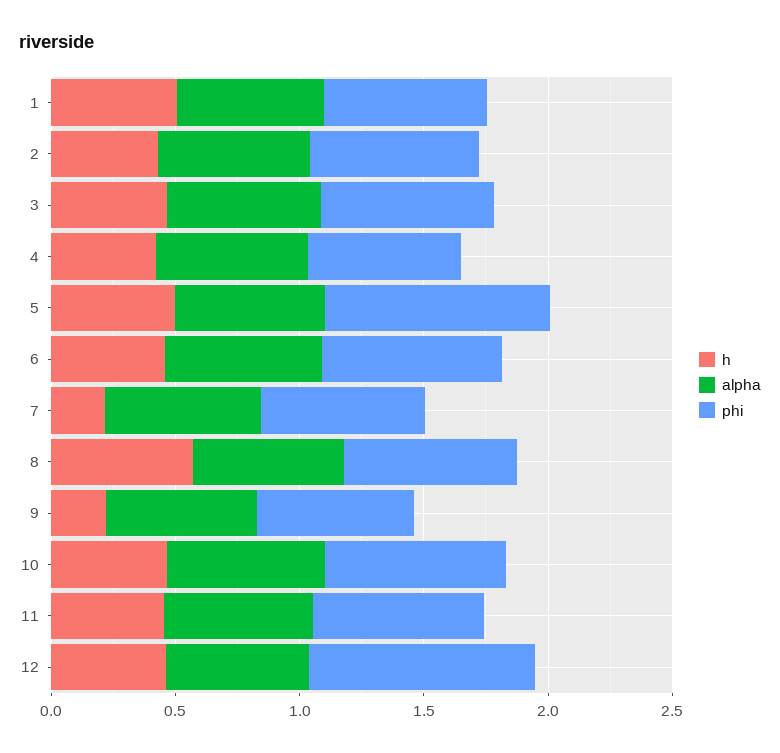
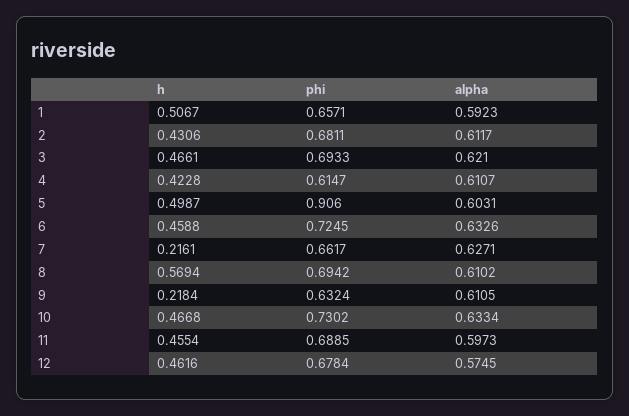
phi, 12: 0.9 -> 0.6784

